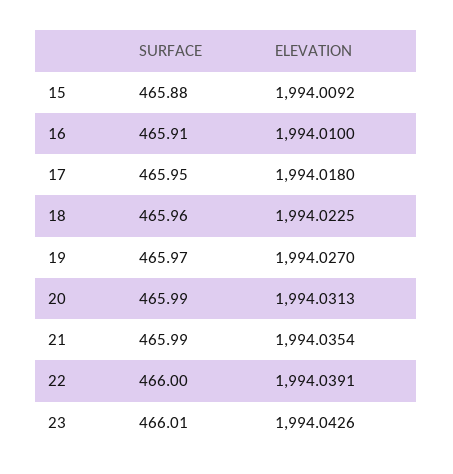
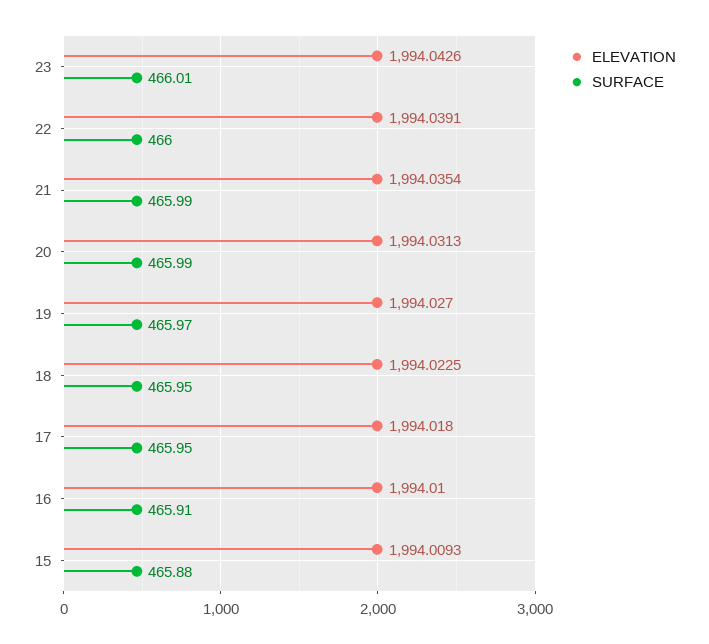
ELEVATION, 15: 1994.0092 -> 1994.0093
SURFACE, 18: 465.96 -> 465.95

